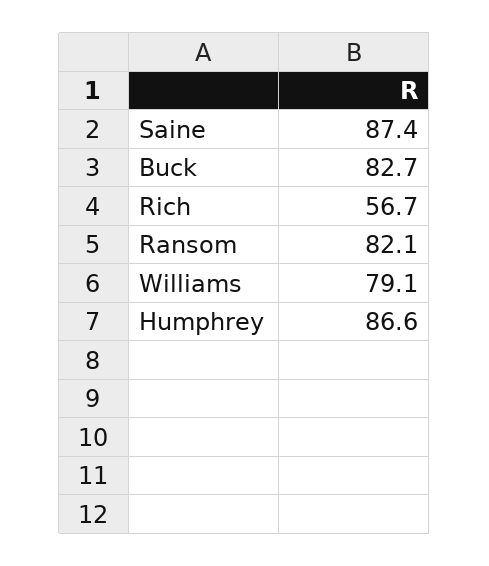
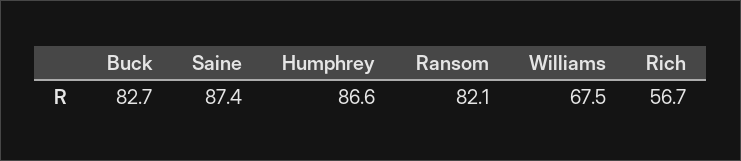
Williams: 79.1 -> 67.5

